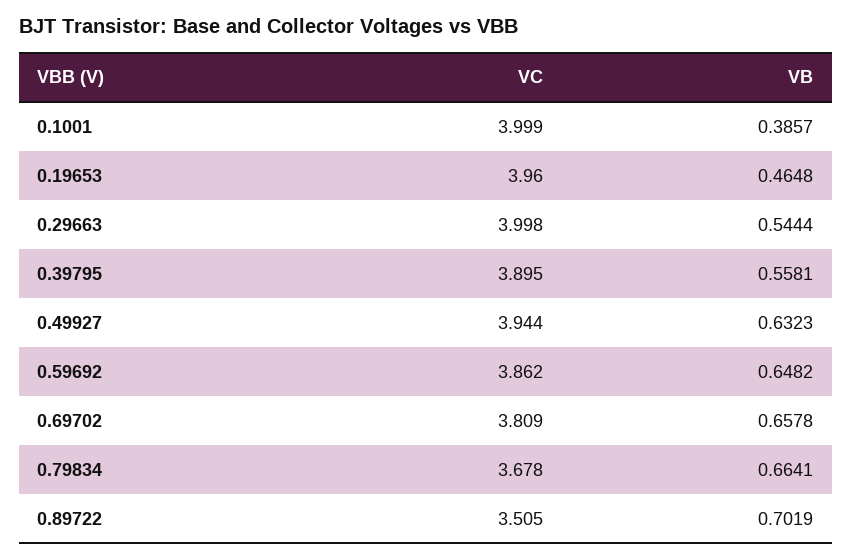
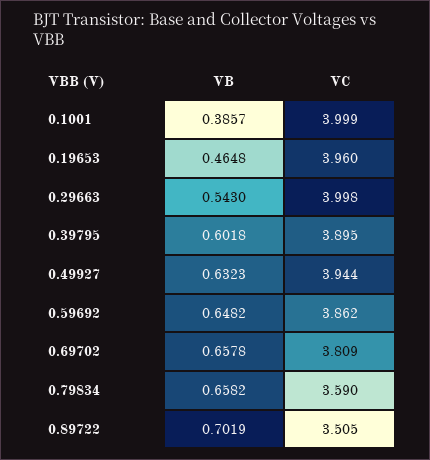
VB, 0.29663: 0.5444 -> 0.543
VB, 0.39795: 0.5581 -> 0.6018
VC, 0.79834: 3.678 -> 3.59
VB, 0.79834: 0.6641 -> 0.6582

